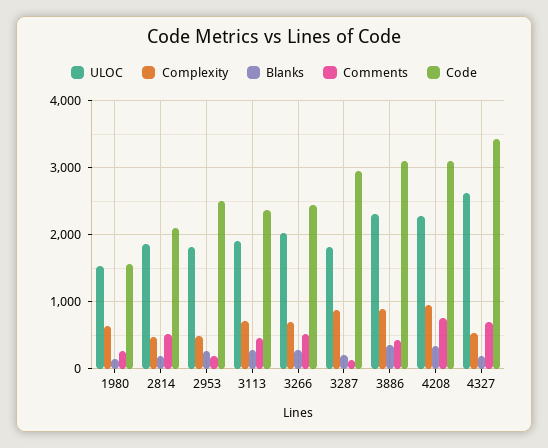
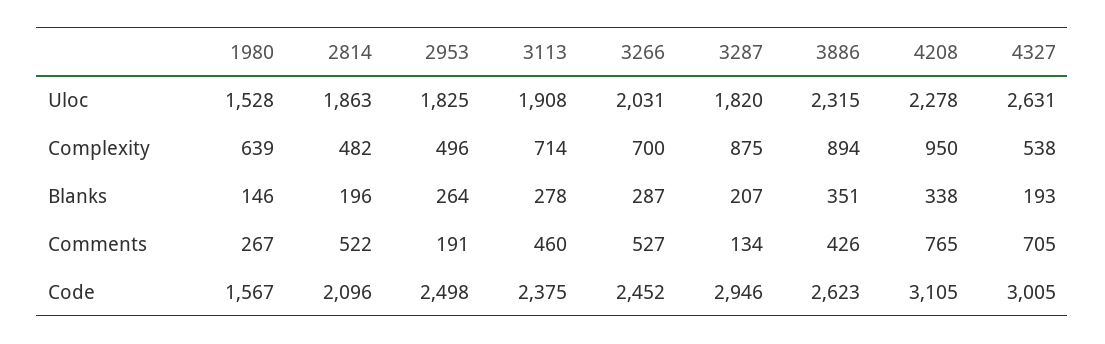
Code, 3886: 3100 -> 2623
Code, 4327: 3400 -> 3005

